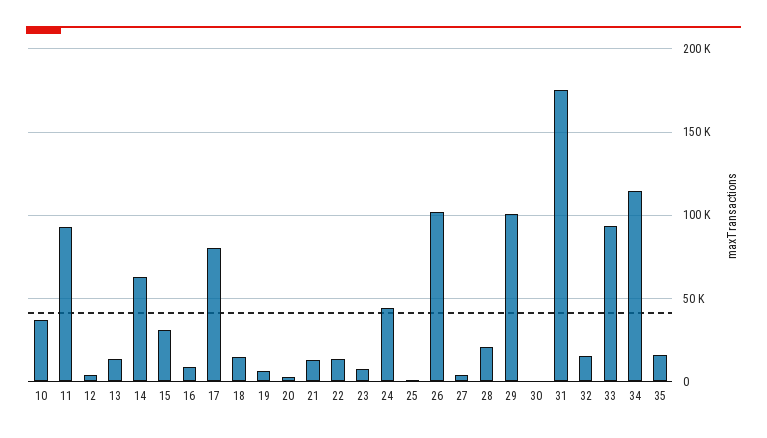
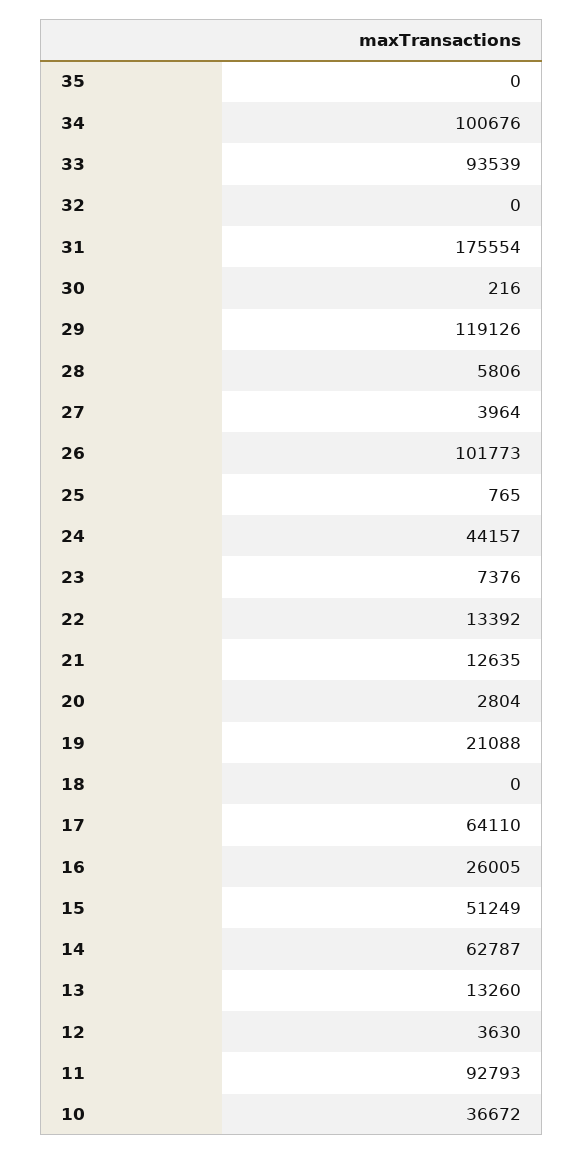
15: 30000 -> 51249
16: 10000 -> 26005
17: 80000 -> 64110
18: 15000 -> 0
19: 5000 -> 21088
28: 20000 -> 5806
29: 100000 -> 119126
32: 15000 -> 0
34: 115000 -> 100676
35: 15000 -> 0

